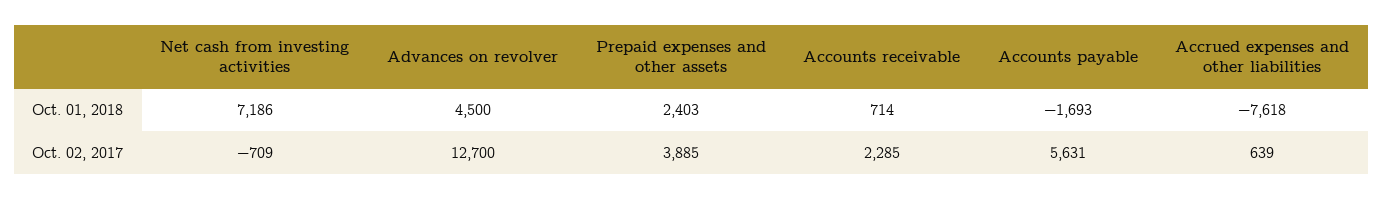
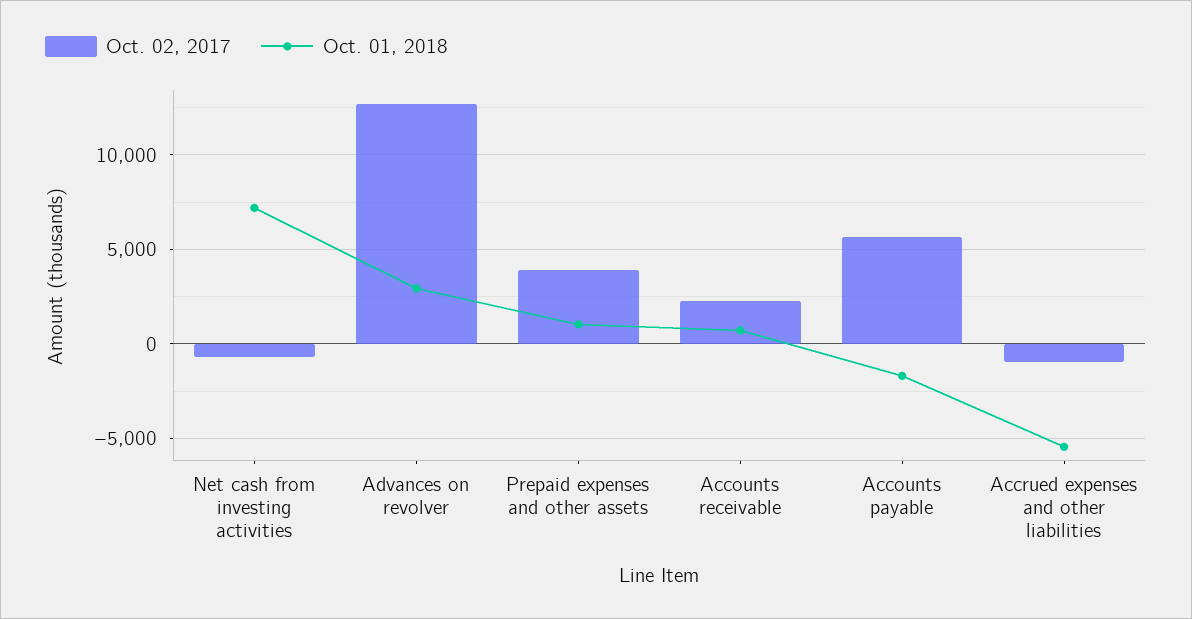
Oct. 01, 2018, Advances on revolver: 4500 -> 3000
Oct. 01, 2018, Prepaid expenses and other assets: 2403 -> 1000
Oct. 01, 2018, Accrued expenses and other liabilities: -7618 -> -5500
Oct. 02, 2017, Accrued expenses and other liabilities: 639 -> -1000

